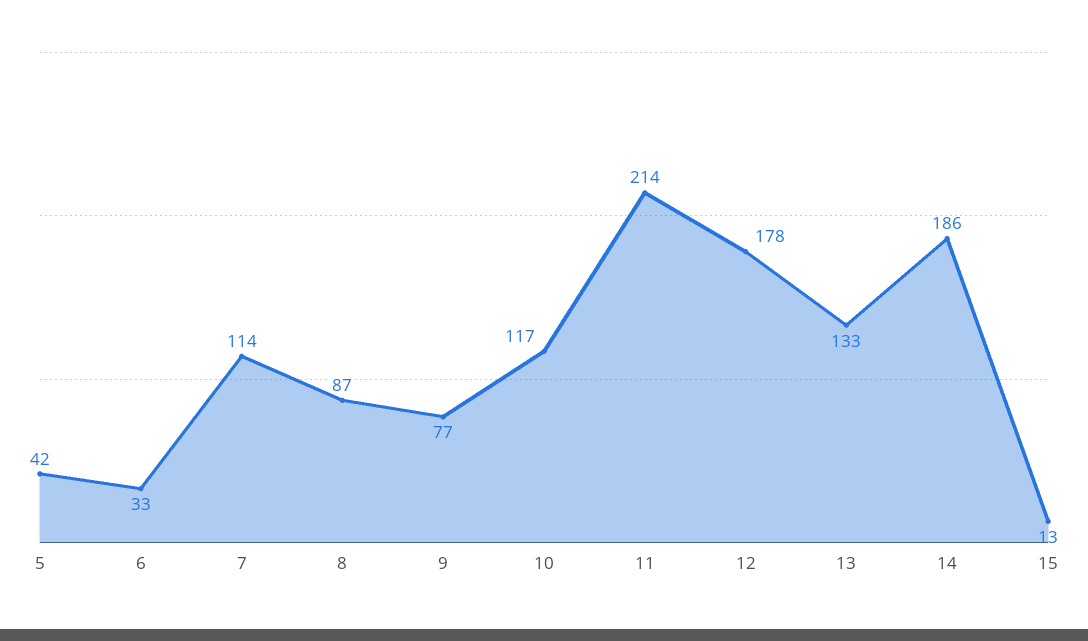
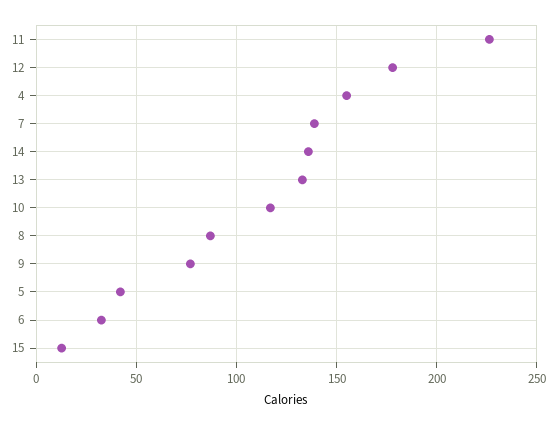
7: 114 -> 140
11: 214 -> 225
14: 186 -> 135
4: none -> 155

